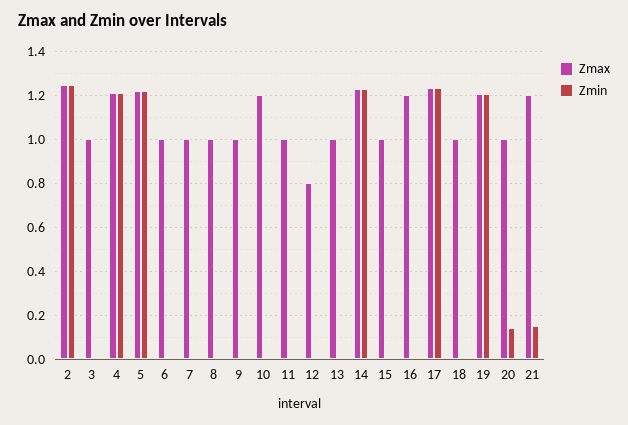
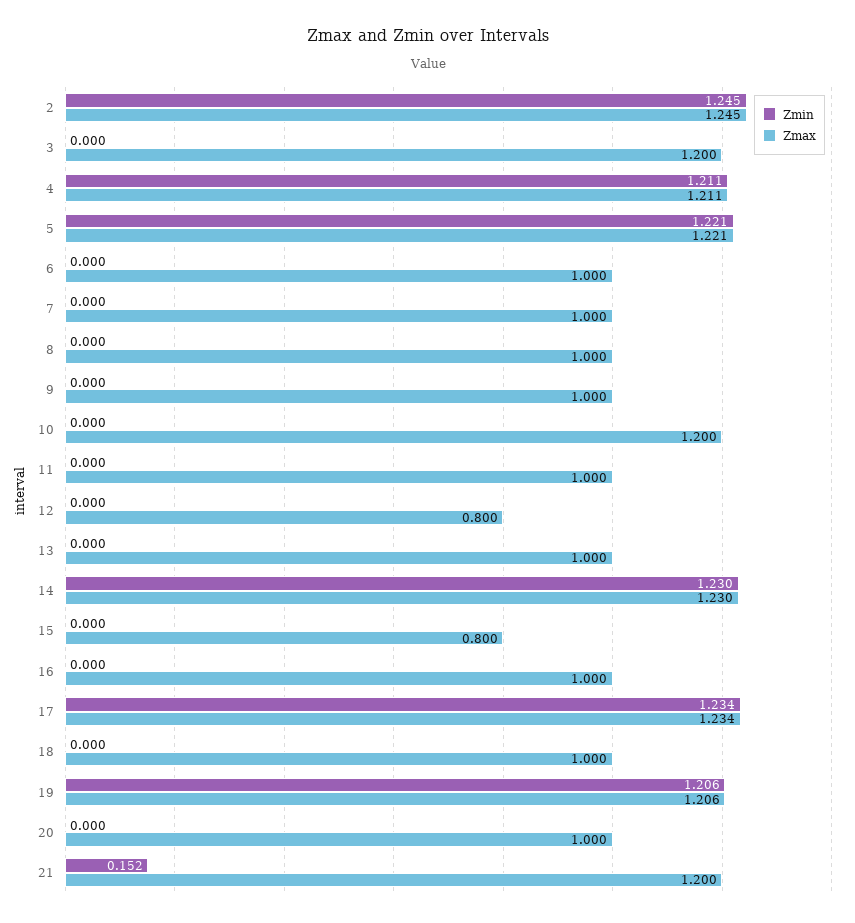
Zmax, 3: 1 -> 1.2
Zmax, 15: 1 -> 0.8
Zmax, 16: 1.2 -> 1
Zmin, 20: 0.15 -> 0

